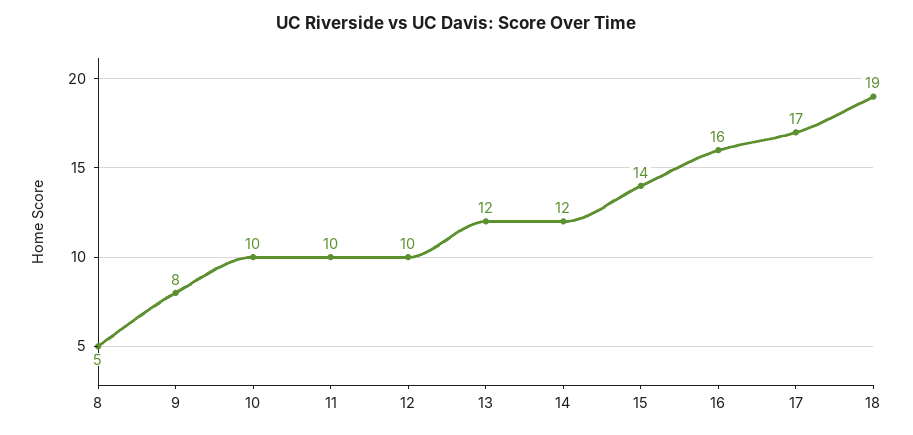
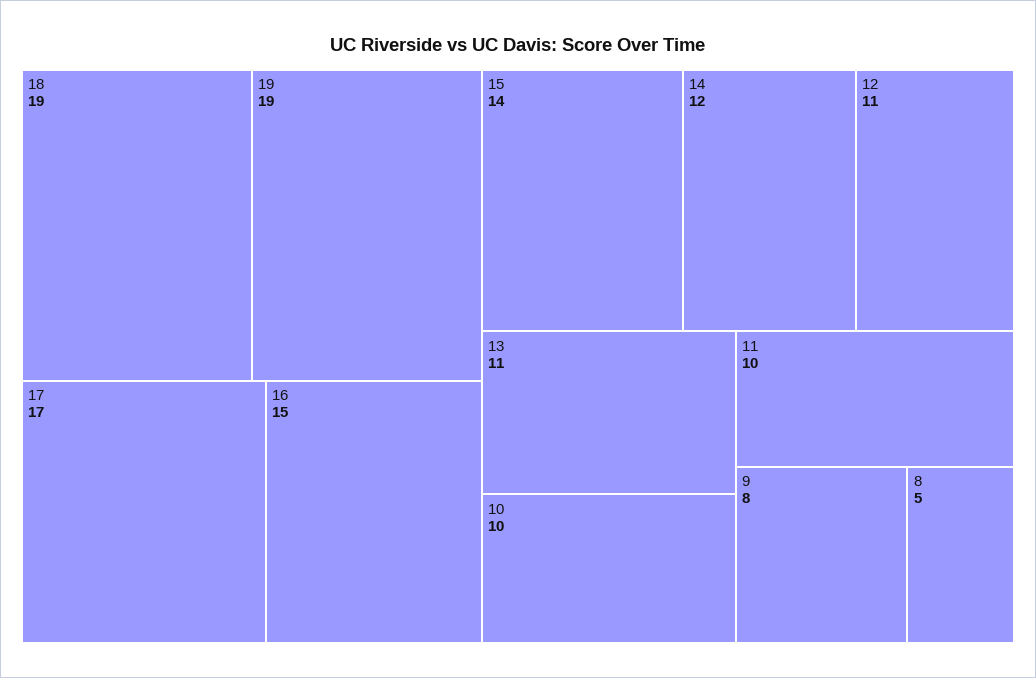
12: 10 -> 11
13: 12 -> 11
16: 16 -> 15
19: none -> 19

